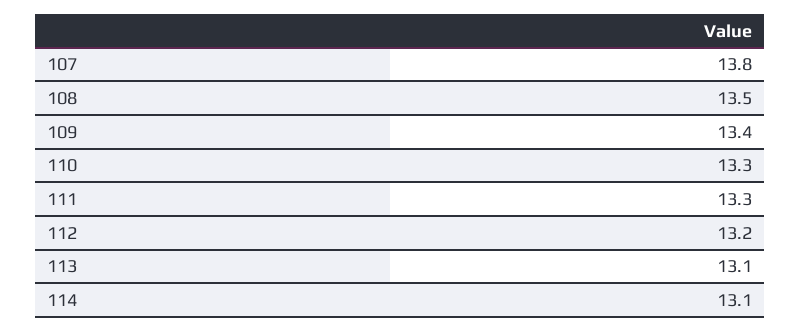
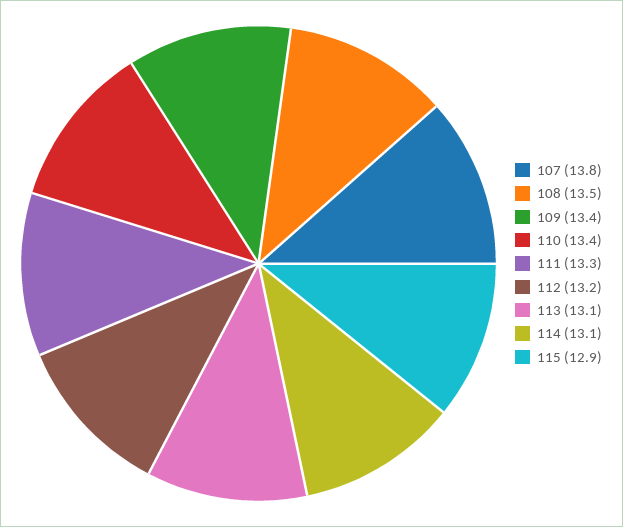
110: 13.3 -> 13.4
115: none -> 12.9

